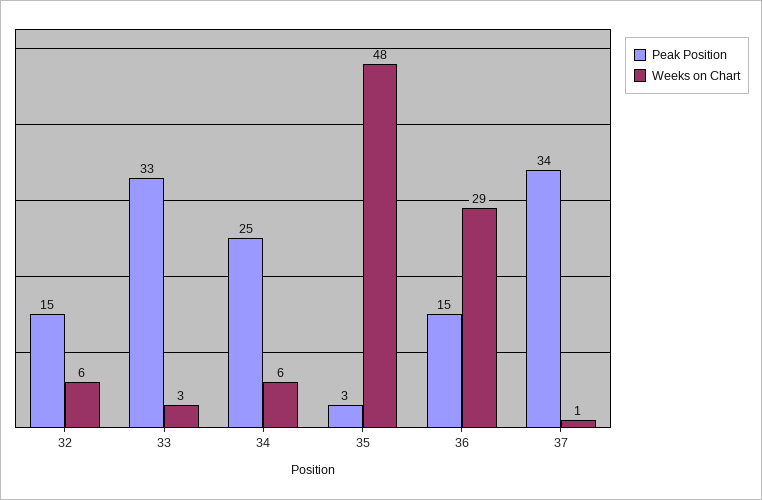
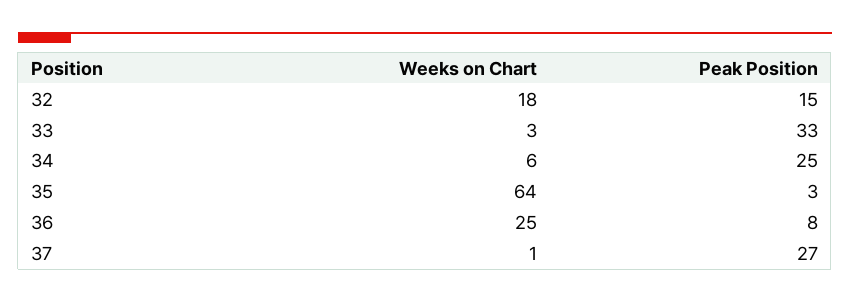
Weeks on Chart, 32: 6 -> 18
Weeks on Chart, 35: 48 -> 64
Peak Position, 36: 15 -> 8
Weeks on Chart, 36: 29 -> 25
Peak Position, 37: 34 -> 27

